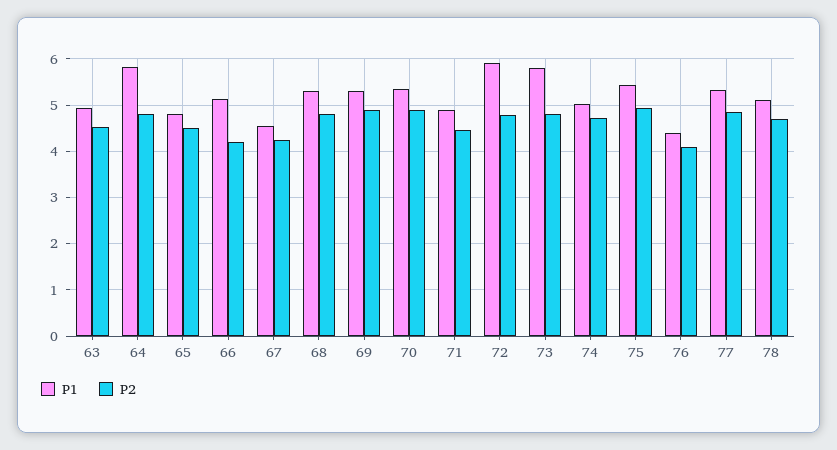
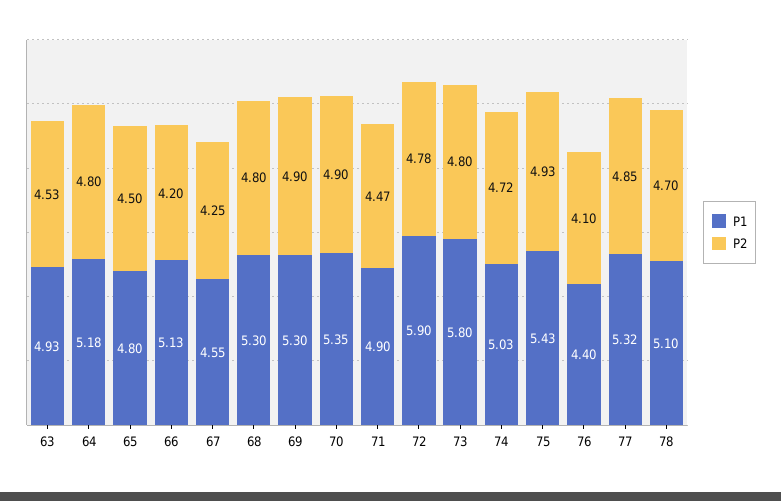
P1, 64: 5.8 -> 5.18

